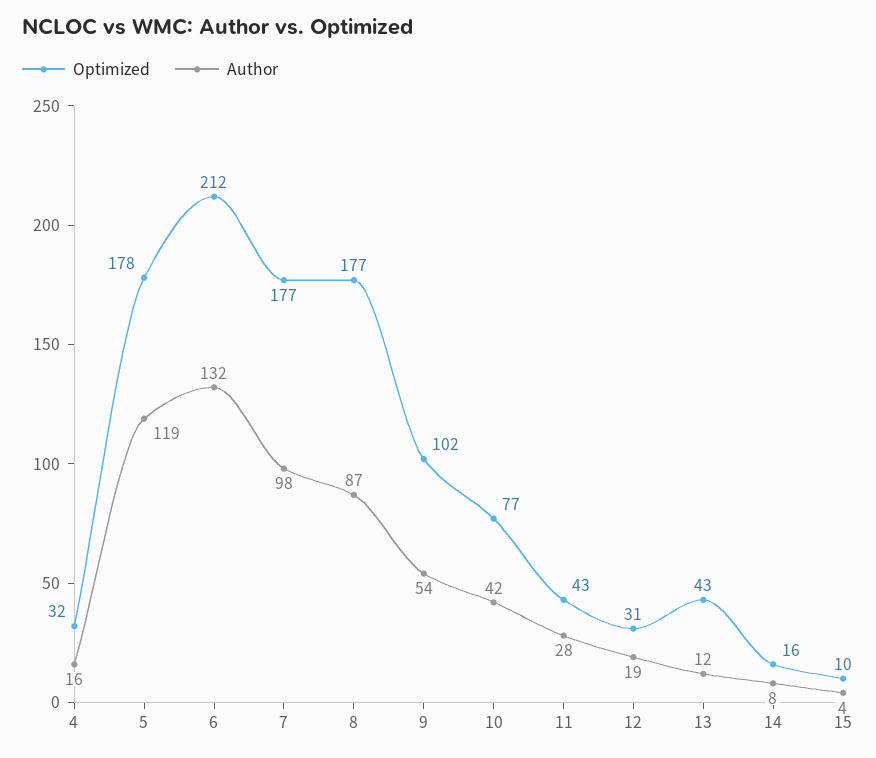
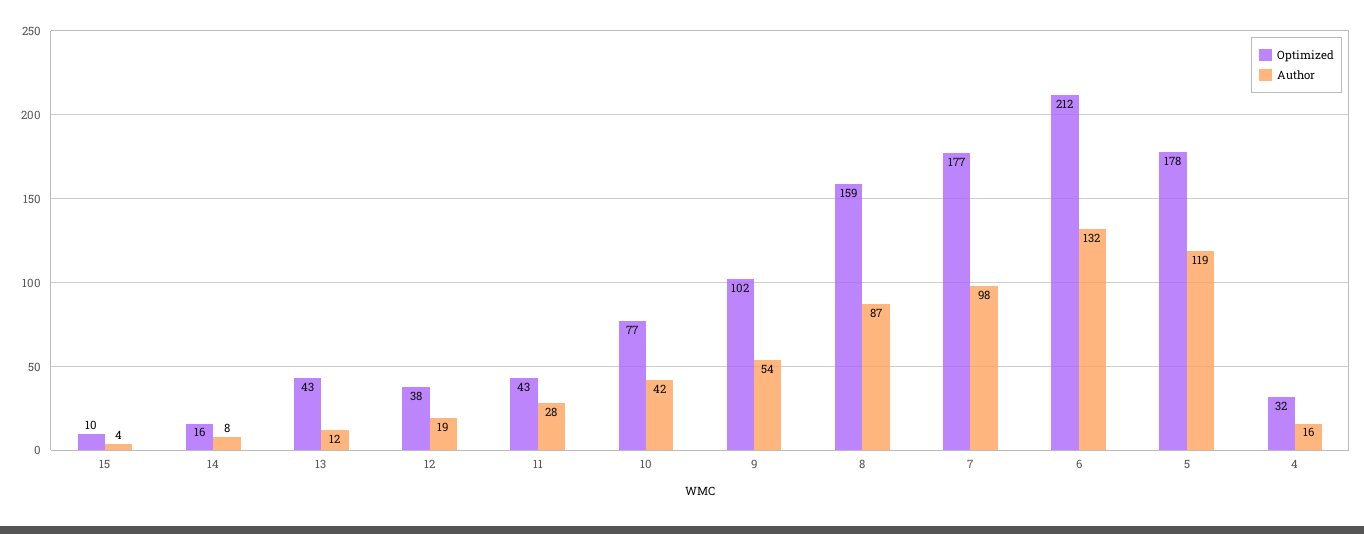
Optimized, 8: 177 -> 159
Optimized, 12: 31 -> 38

